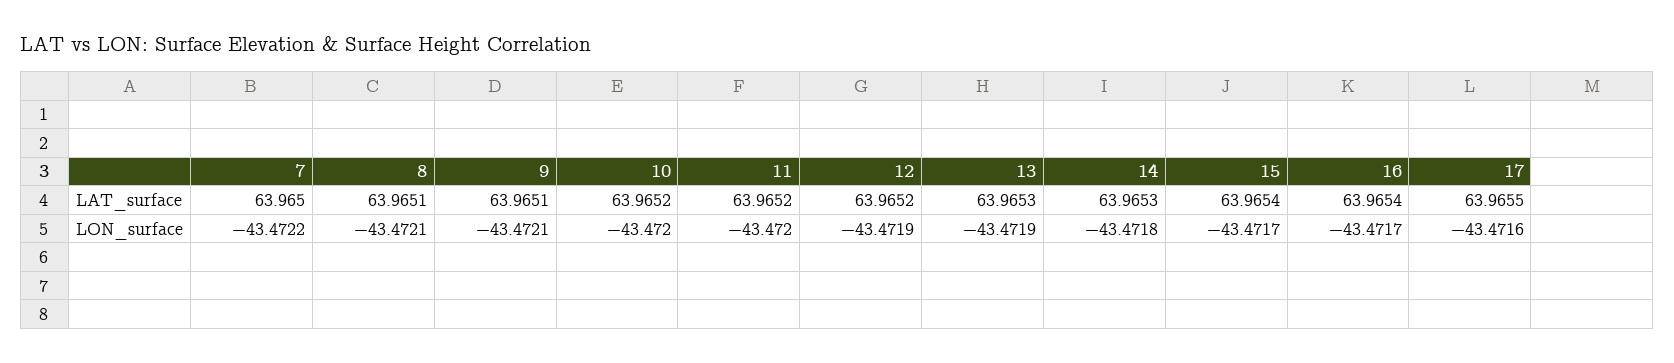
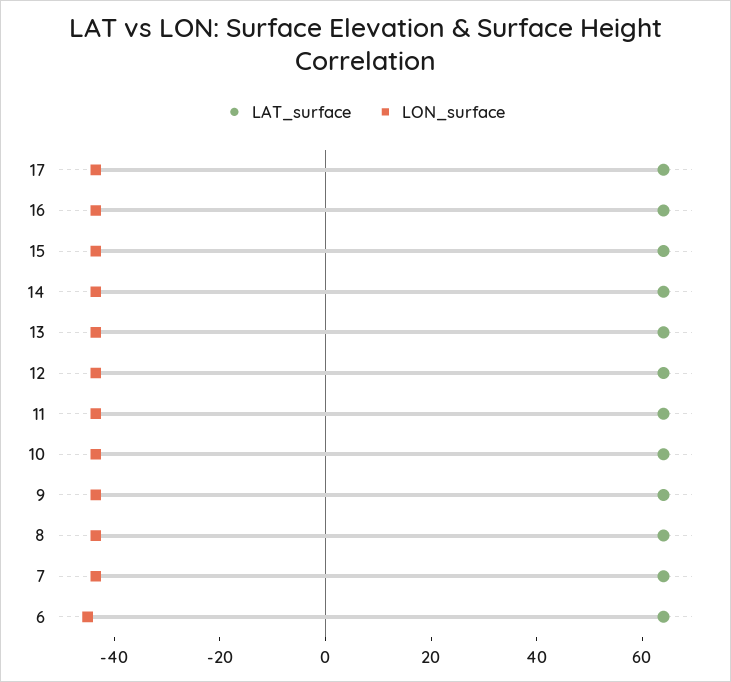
LAT_surface, 6: none -> 65
LON_surface, 6: none -> -45

